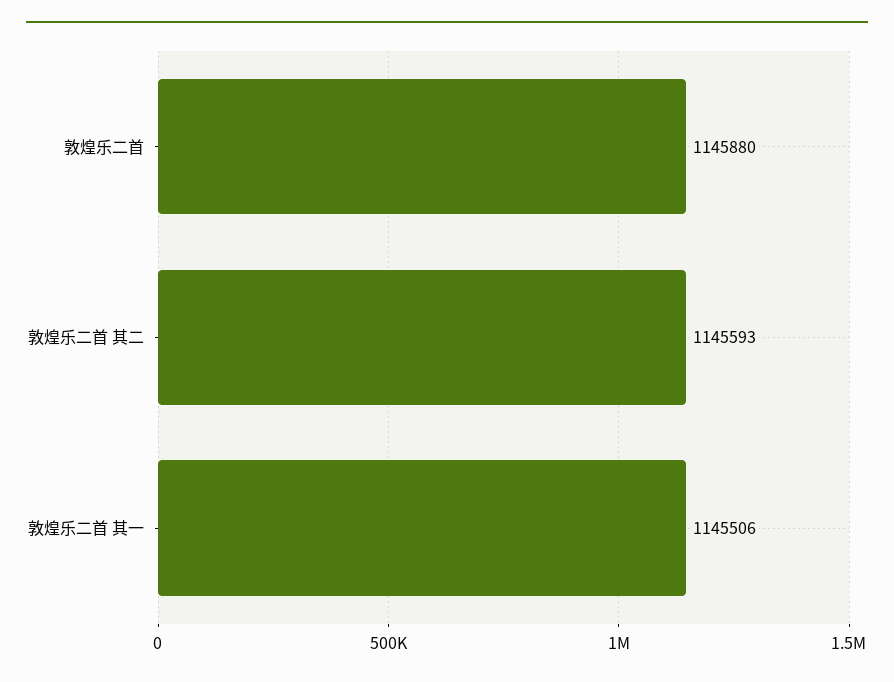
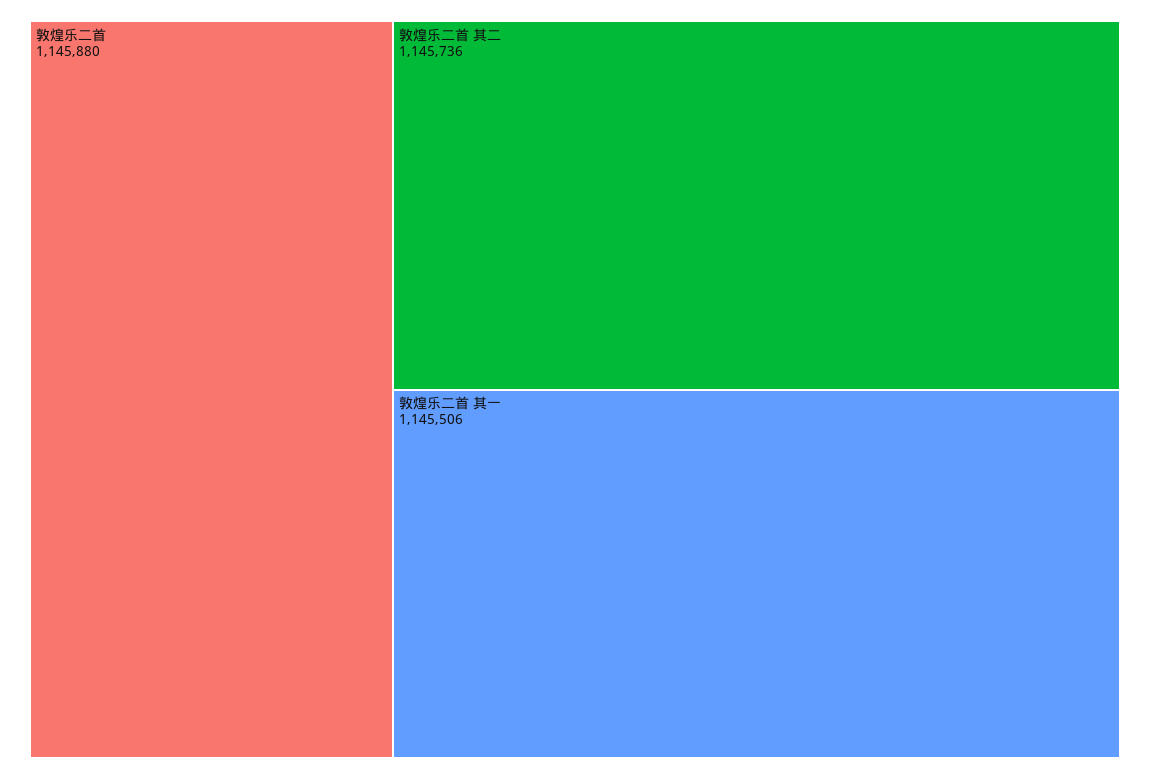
敦煌乐二首 其二: 1145593 -> 1145736

